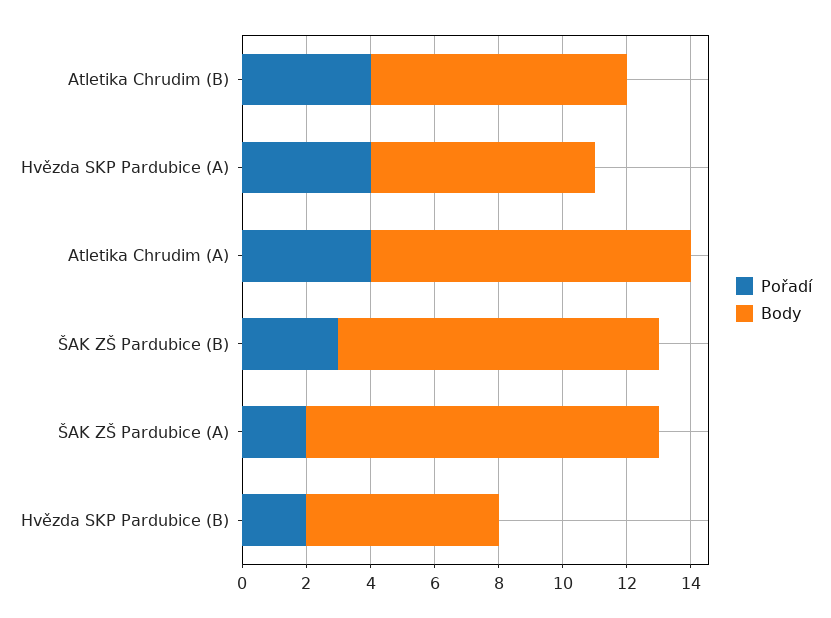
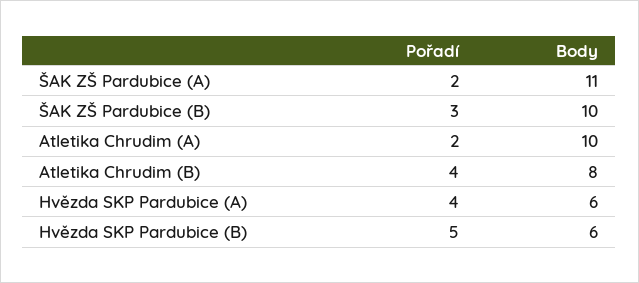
Body, Hvězda SKP Pardubice (A): 7 -> 6
Pořadí, Atletika Chrudim (A): 4 -> 2
Pořadí, Hvězda SKP Pardubice (B): 2 -> 5

